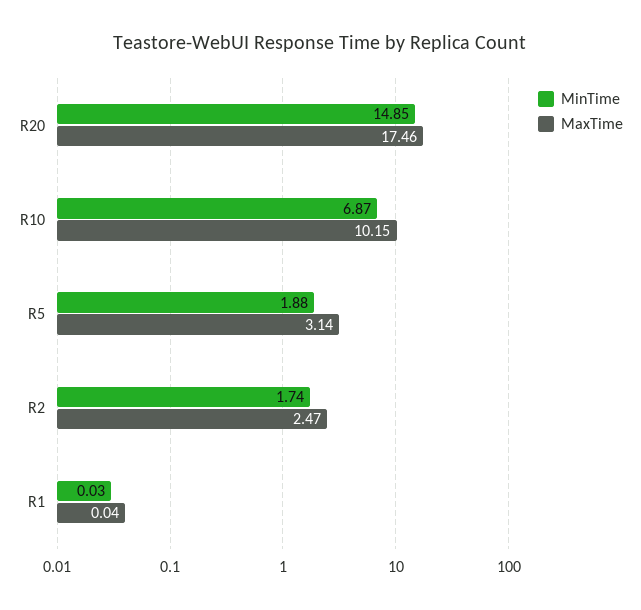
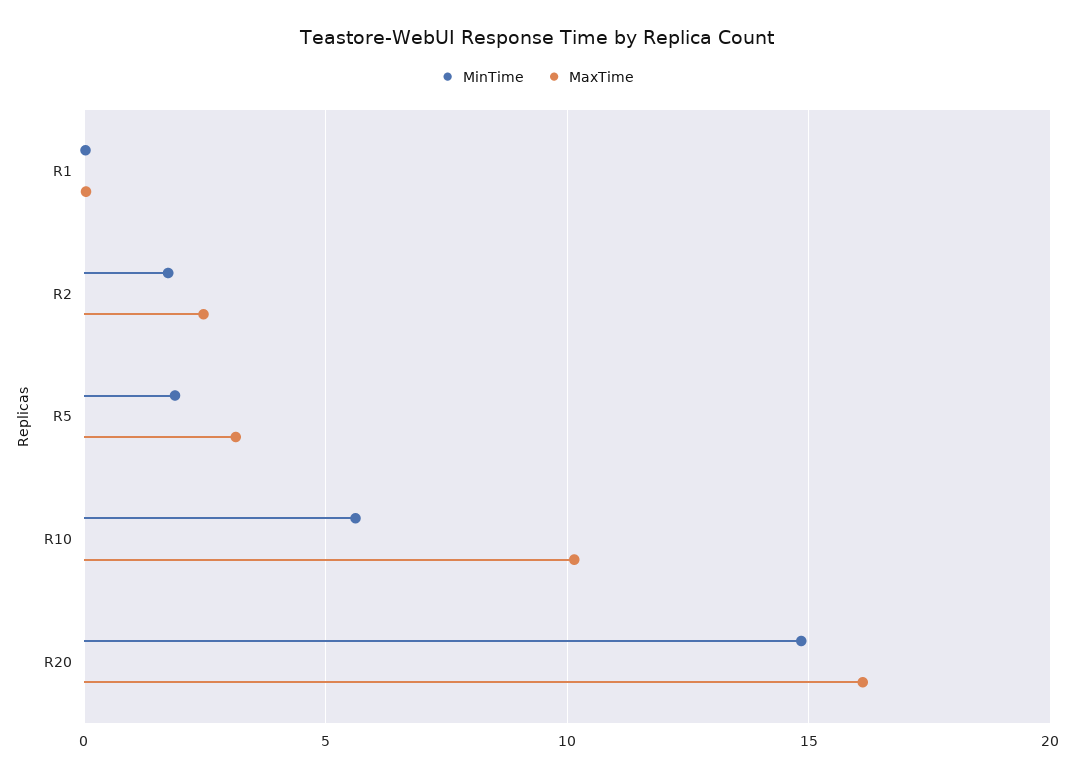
MaxTime, R20: 17.46 -> 16
MinTime, R10: 6.87 -> 5.5

